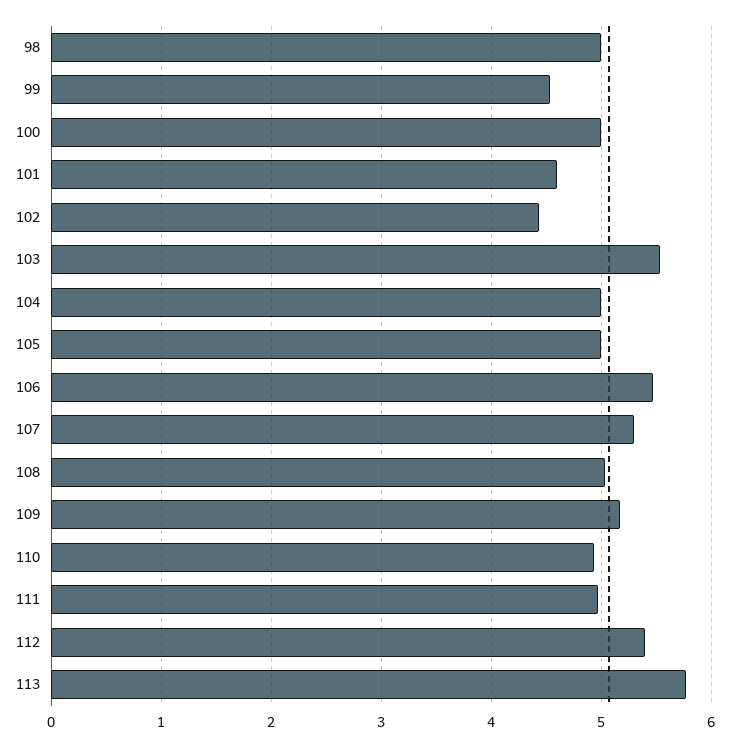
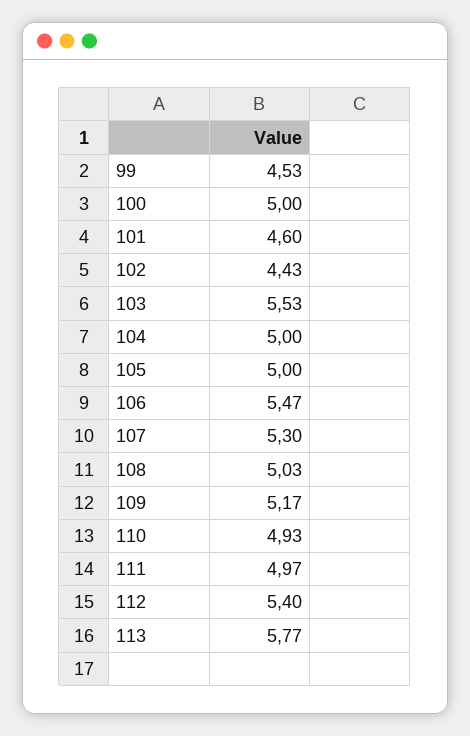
98: 5 -> none

